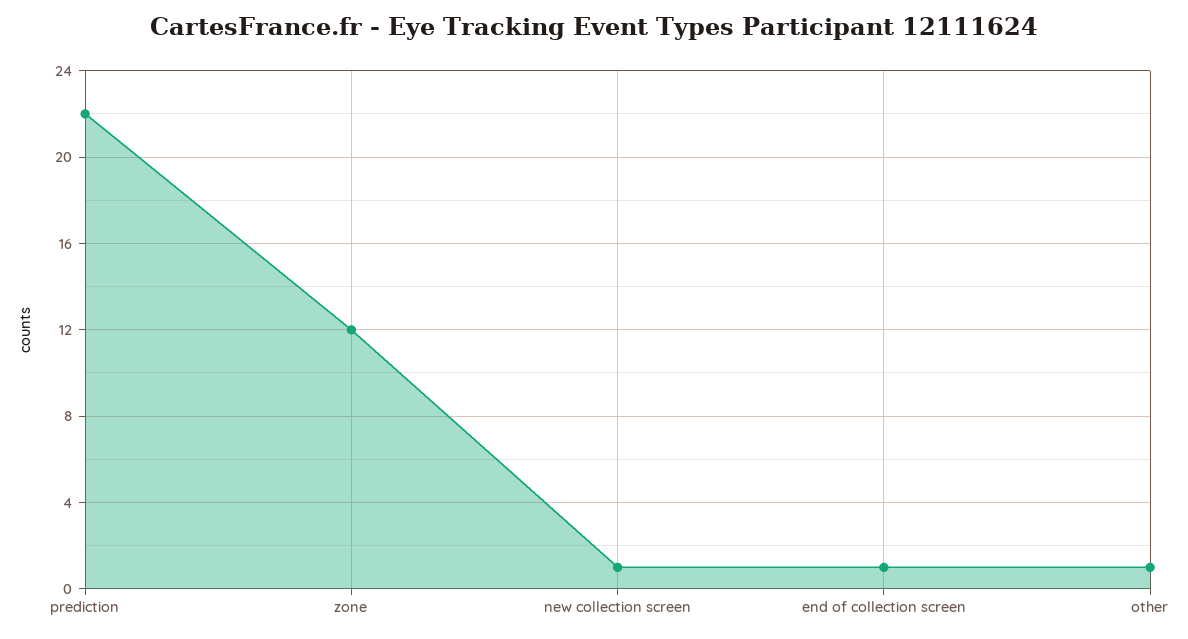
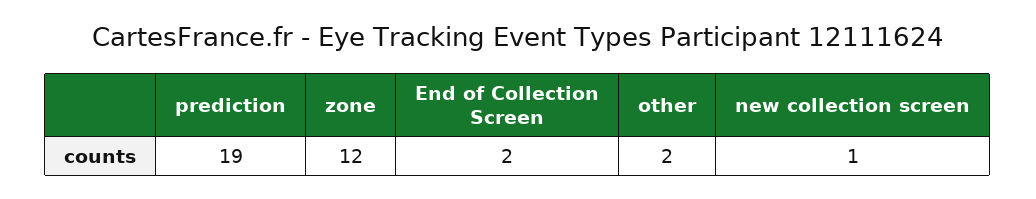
prediction: 22 -> 19
end of collection screen: 1 -> 2
other: 1 -> 2

